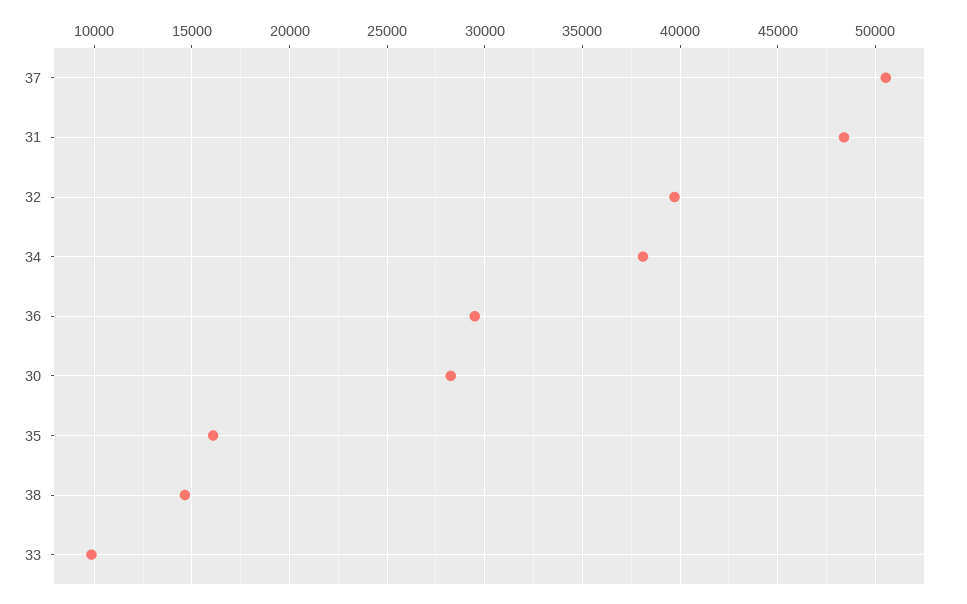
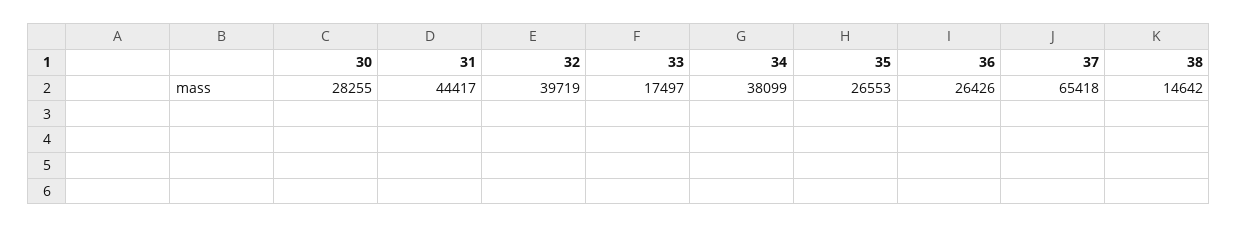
37: 50500 -> 65418
31: 48500 -> 44417
36: 29500 -> 26426
35: 16000 -> 26553
33: 10000 -> 17497

